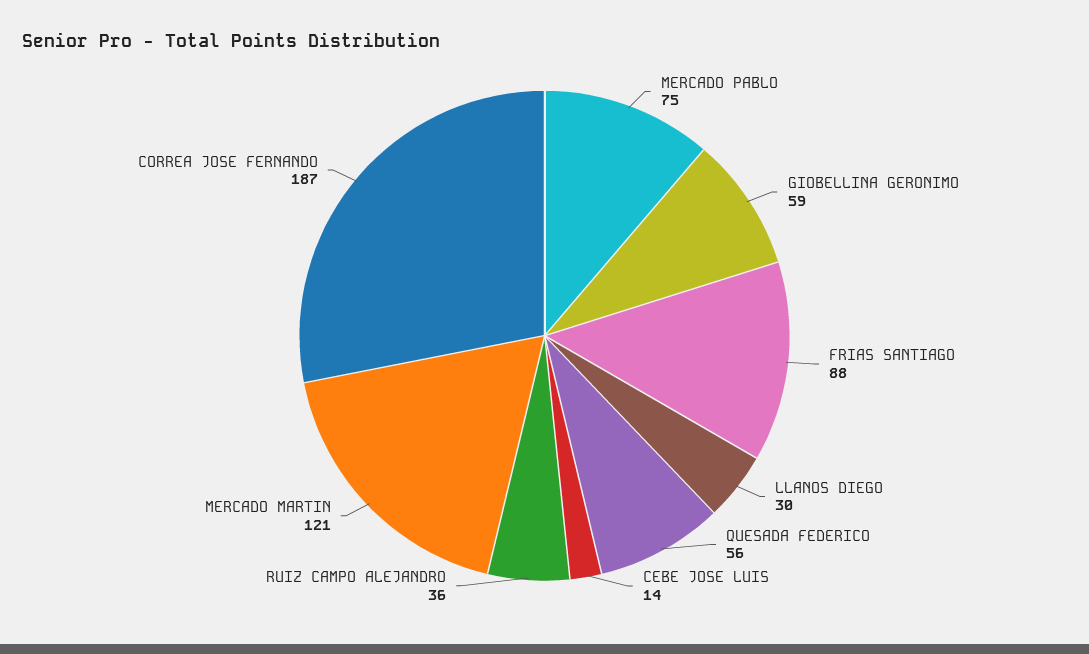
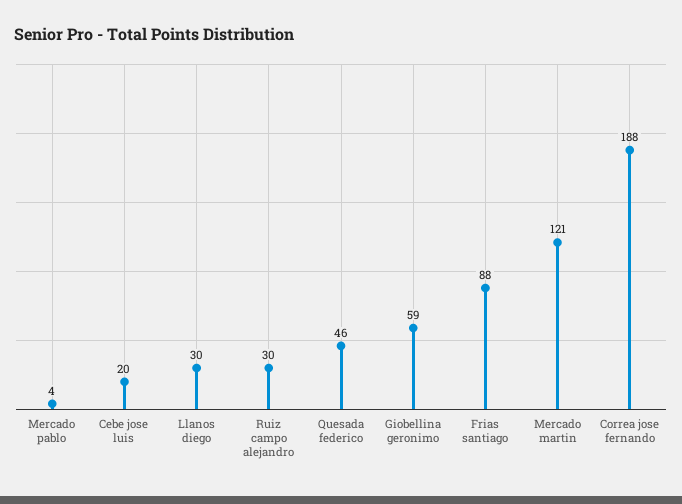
MERCADO PABLO: 75 -> 4
QUESADA FEDERICO: 56 -> 46
CEBE JOSE LUIS: 14 -> 20
RUIZ CAMPO ALEJANDRO: 36 -> 30
CORREA JOSE FERNANDO: 187 -> 188

